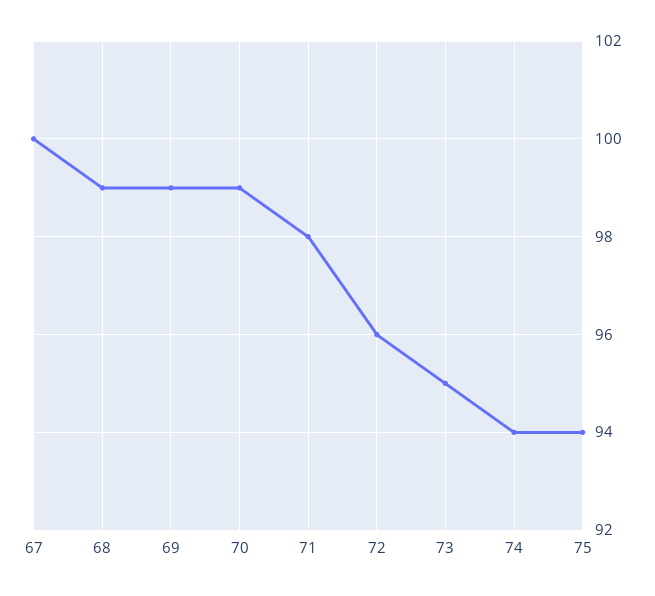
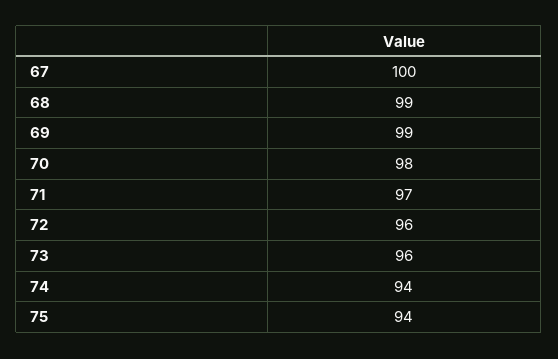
70: 99 -> 98
71: 98 -> 97
73: 95 -> 96

